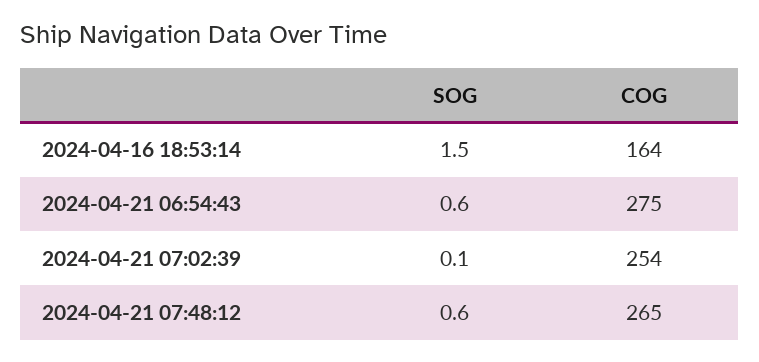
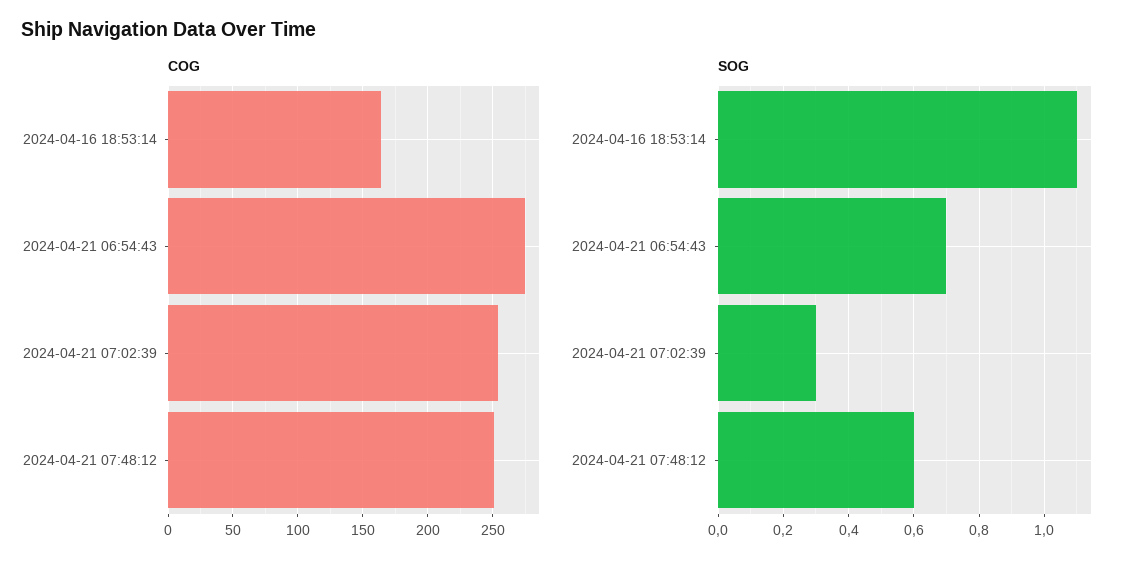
SOG, 2024-04-16 18:53:14: 1.5 -> 1.1
SOG, 2024-04-21 06:54:43: 0.6 -> 0.7
SOG, 2024-04-21 07:02:39: 0.1 -> 0.3
COG, 2024-04-21 07:48:12: 265 -> 250

